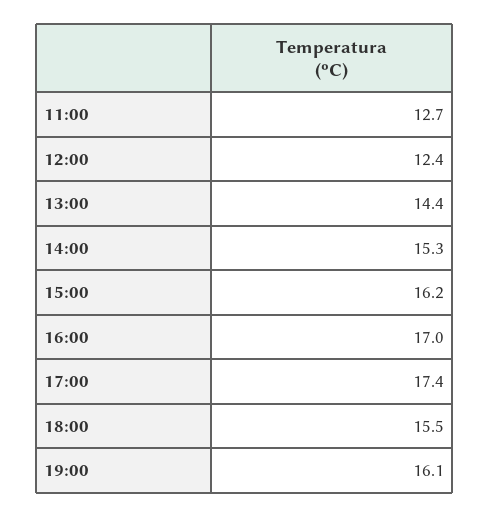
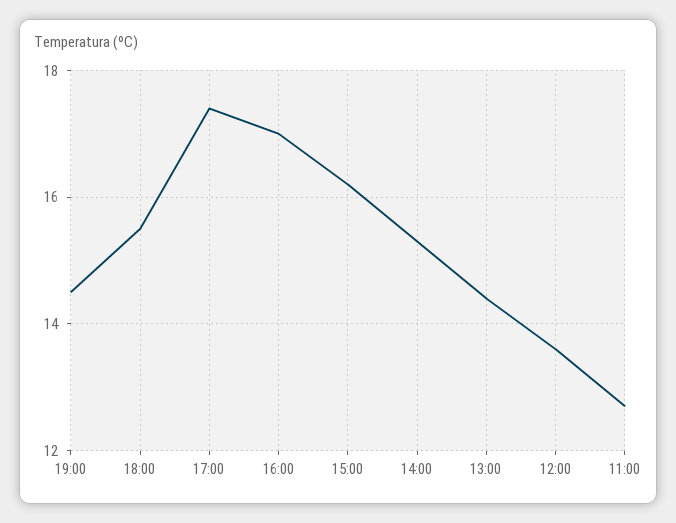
12:00: 12.4 -> 13.5
19:00: 16.1 -> 14.5

